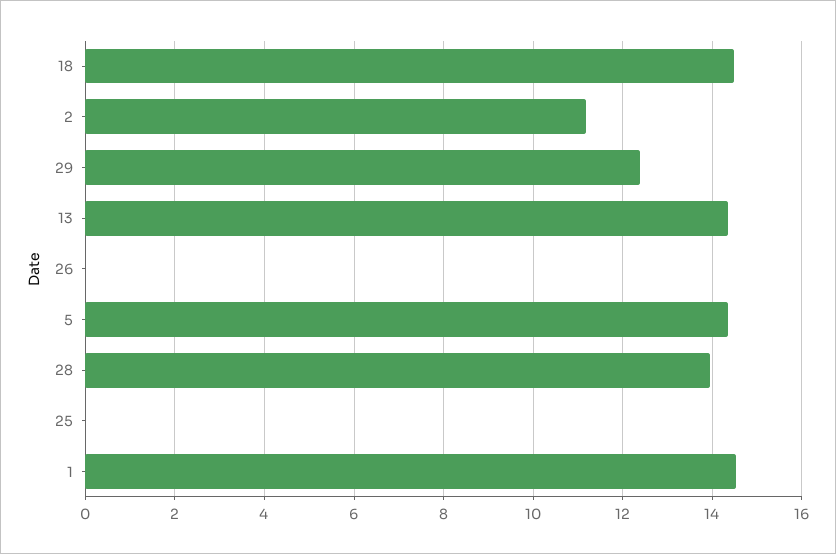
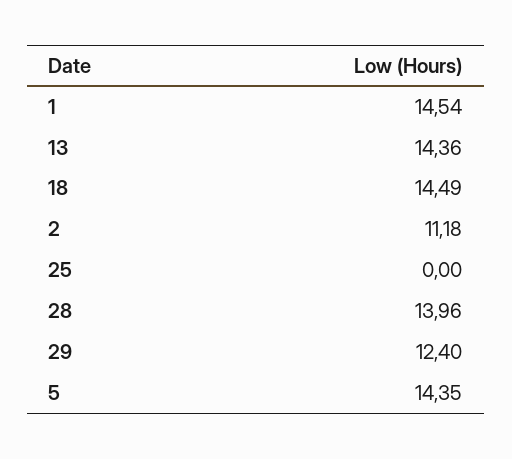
26: 0 -> none

